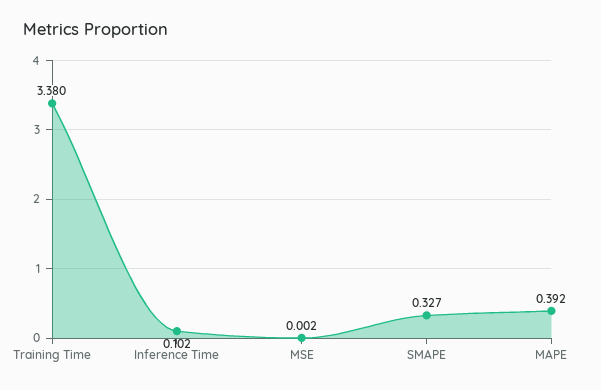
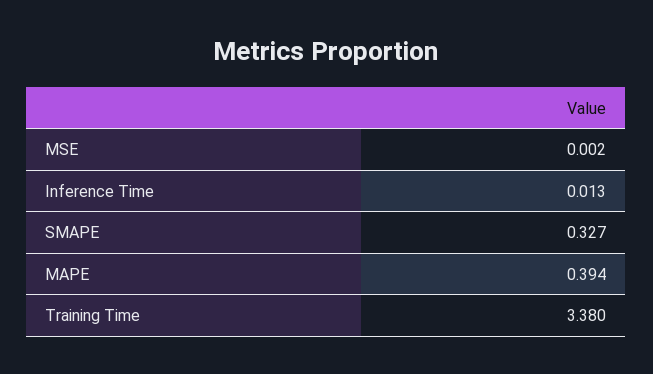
Inference Time: 0.102 -> 0.013
MAPE: 0.392 -> 0.394

